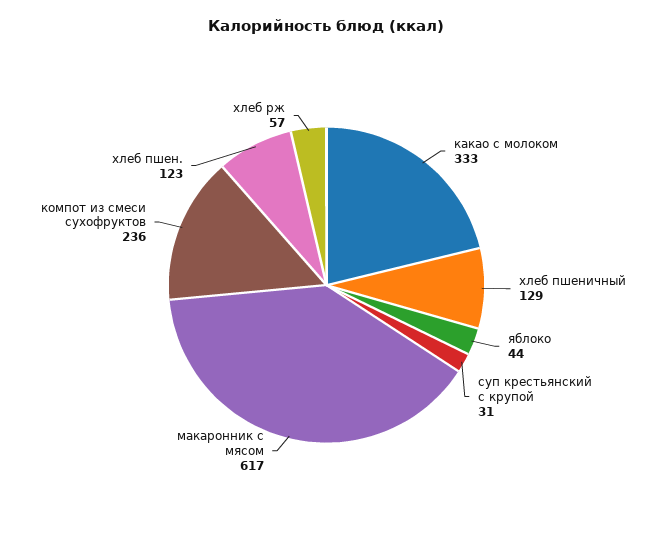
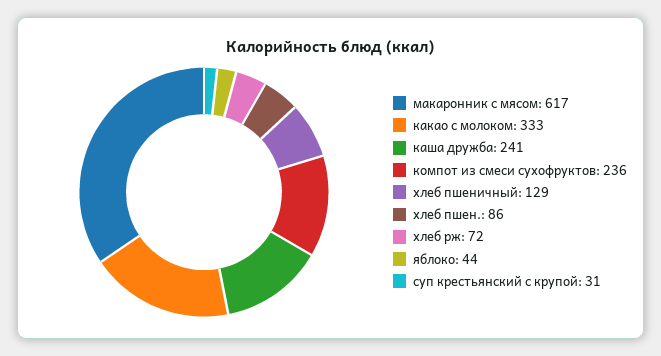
хлеб пшен.: 123 -> 86
хлеб рж: 57 -> 72
каша дружба: none -> 241

